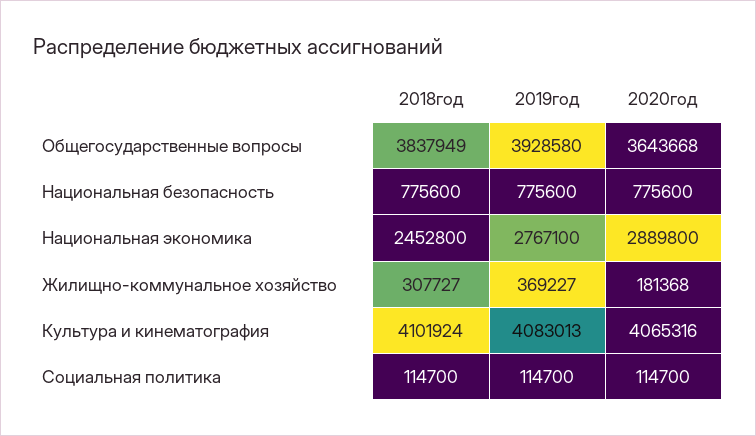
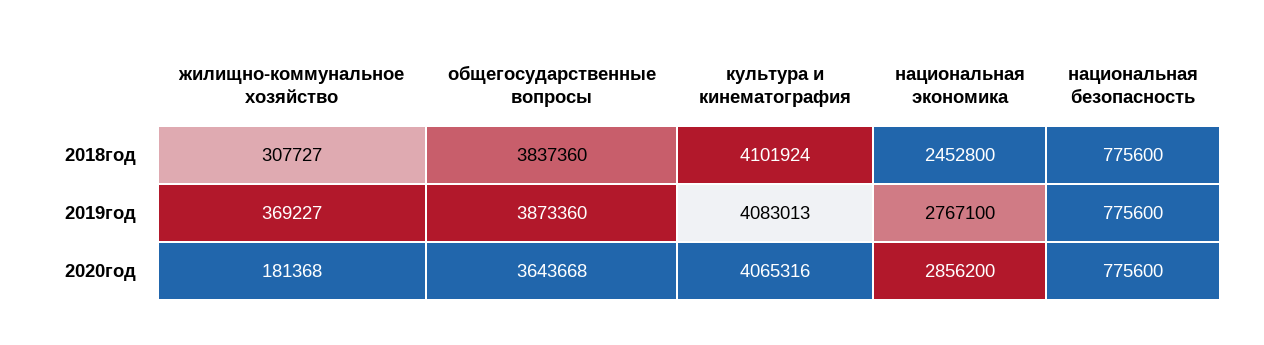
2018год, Общегосударственные вопросы: 3837949 -> 3837360
2019год, Общегосударственные вопросы: 3928580 -> 3873360
2020год, Национальная экономика: 2889800 -> 2856200
2018год, Социальная политика: 114700 -> none
2019год, Социальная политика: 114700 -> none
2020год, Социальная политика: 114700 -> none

